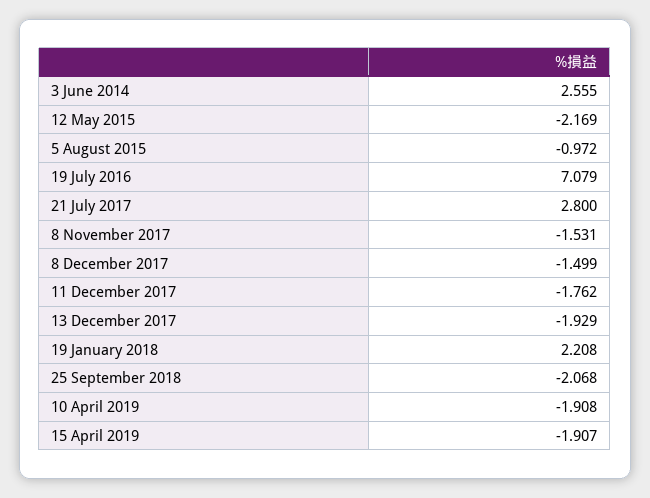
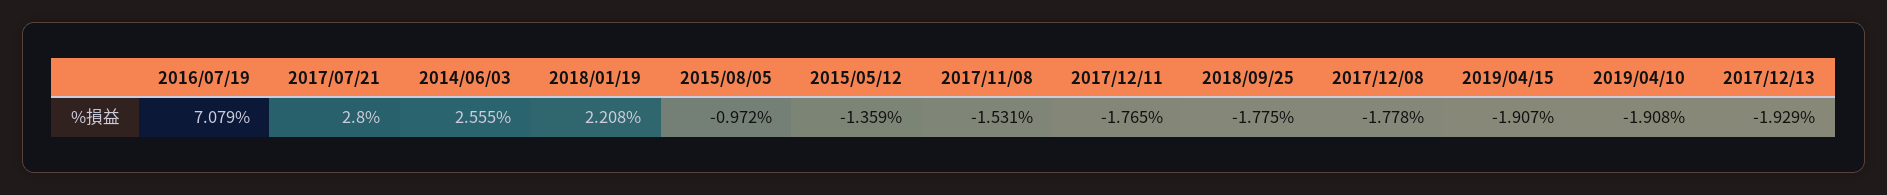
12 May 2015: -2.169 -> -1.359
8 December 2017: -1.499 -> -1.778
11 December 2017: -1.762 -> -1.765
25 September 2018: -2.068 -> -1.775

